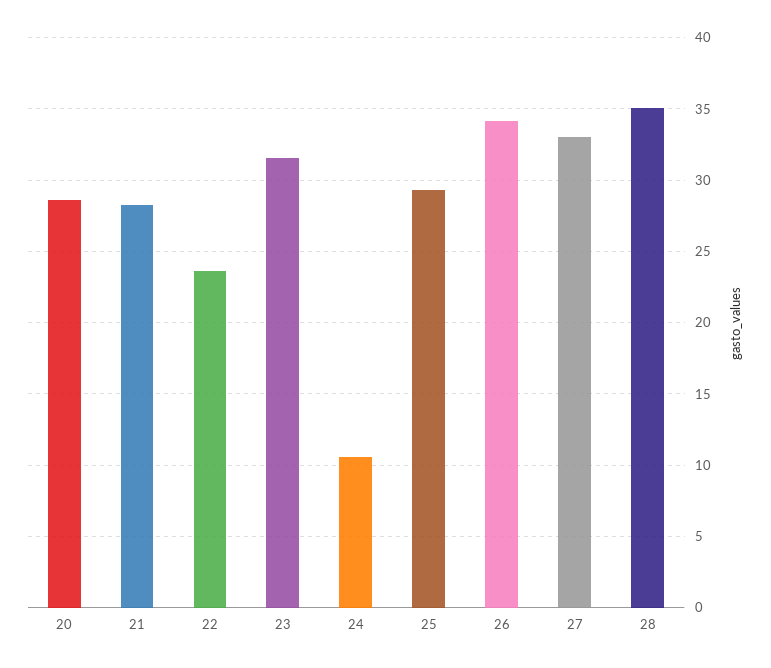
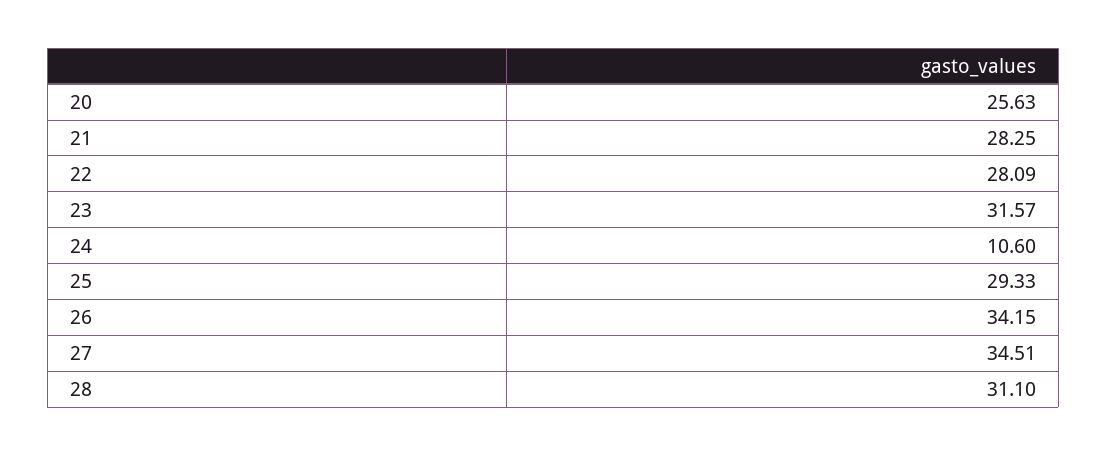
20: 28.5 -> 25.63
22: 23.5 -> 28.09
27: 33 -> 34.51
28: 35 -> 31.1

